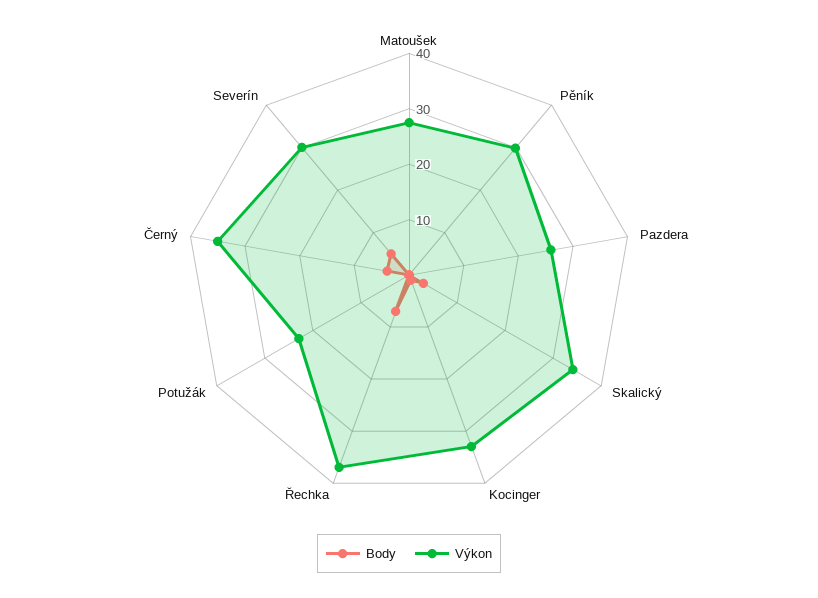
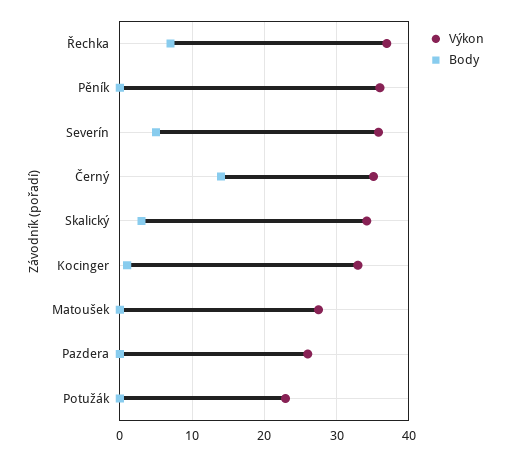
Výkon, Pěník: 30 -> 36
Body, Černý: 4 -> 14
Výkon, Severín: 30 -> 36

